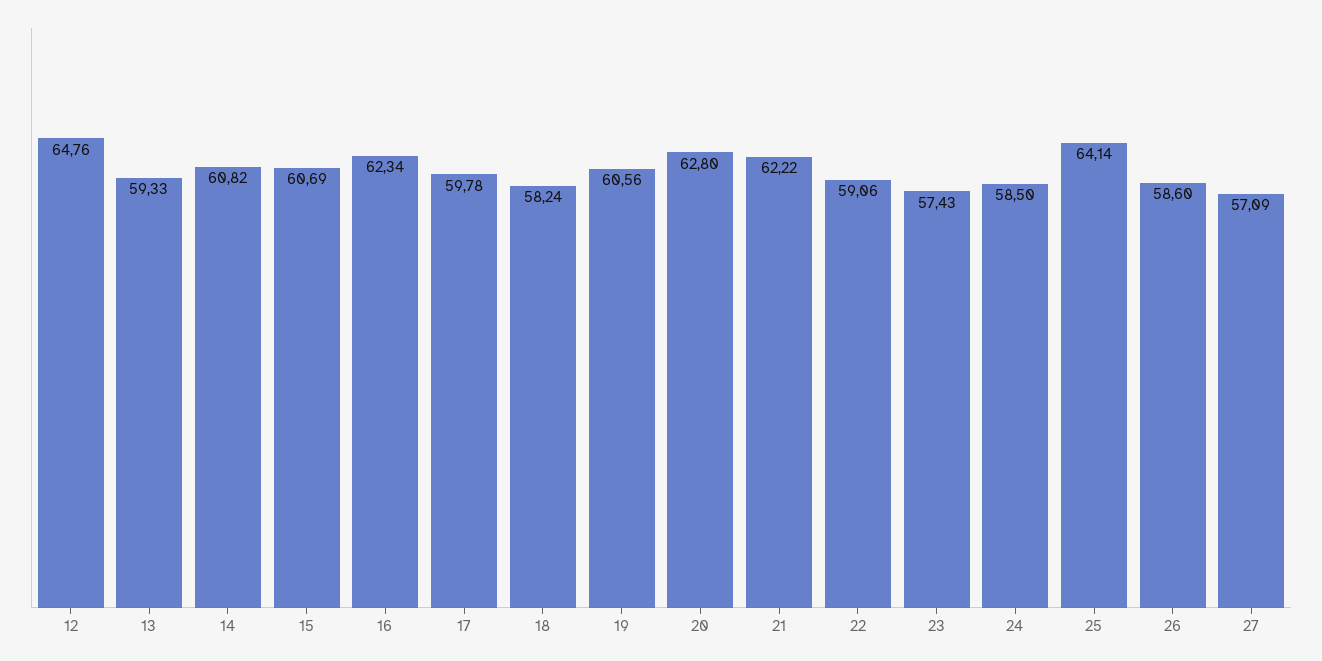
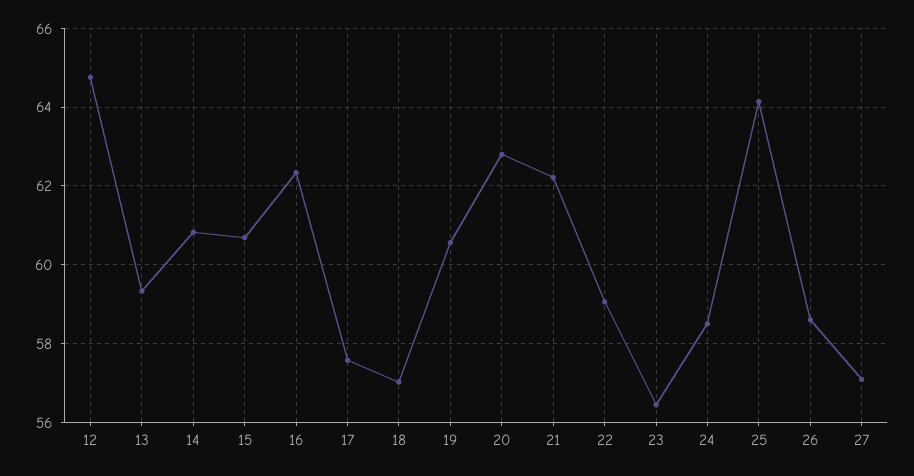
17: 59.78 -> 57.6
18: 58.24 -> 57
23: 57.43 -> 56.4

